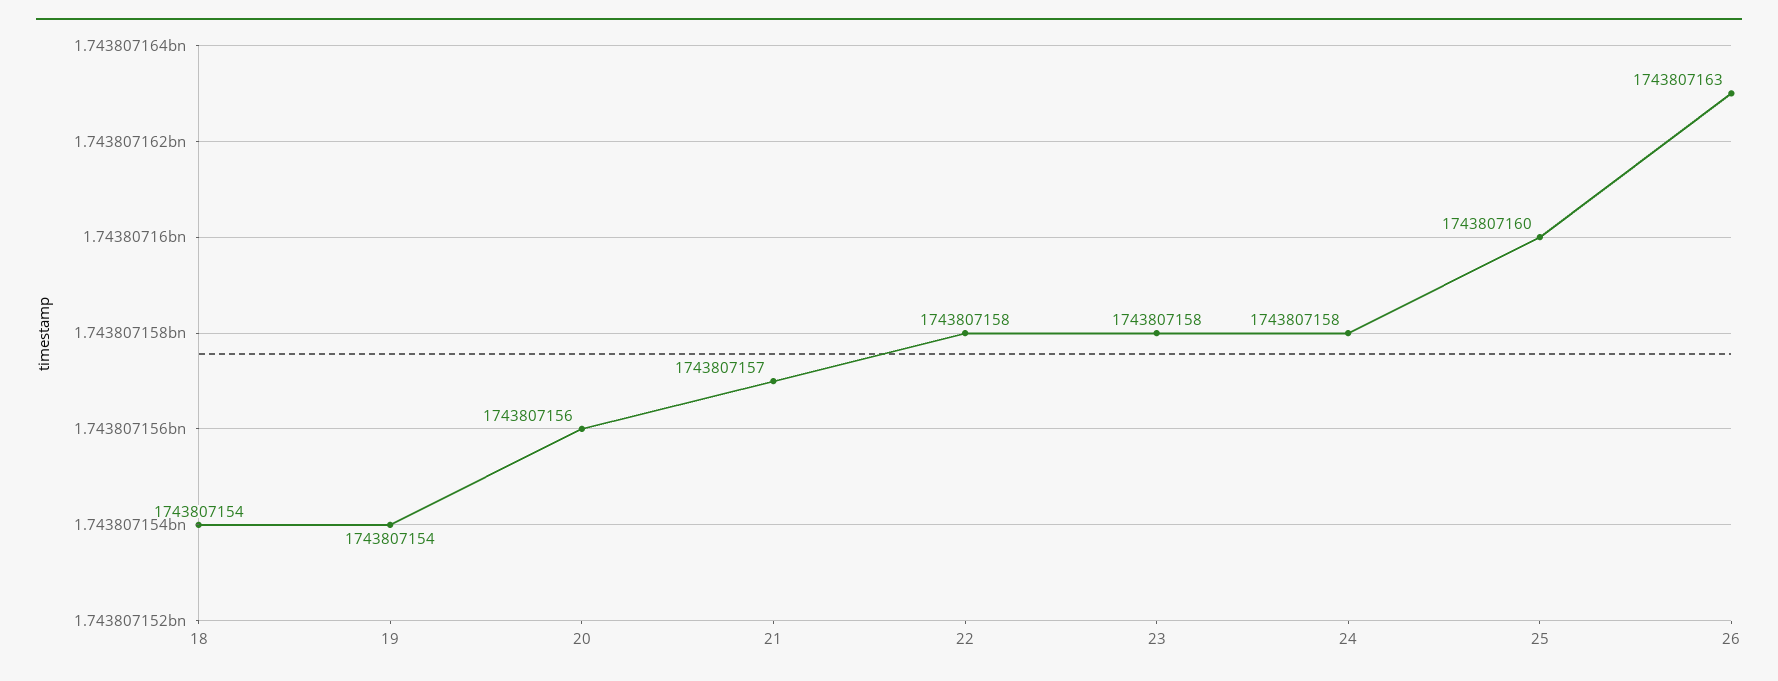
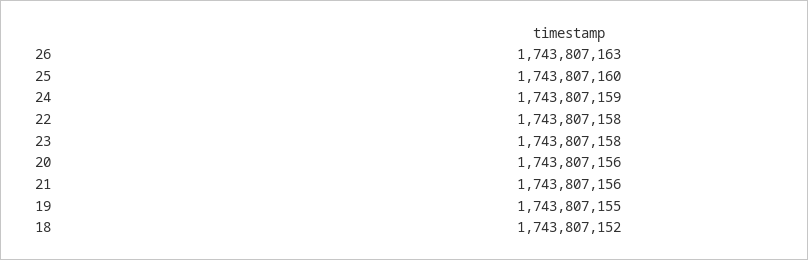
18: 1743807154 -> 1743807152
19: 1743807154 -> 1743807155
21: 1743807157 -> 1743807156
24: 1743807158 -> 1743807159

